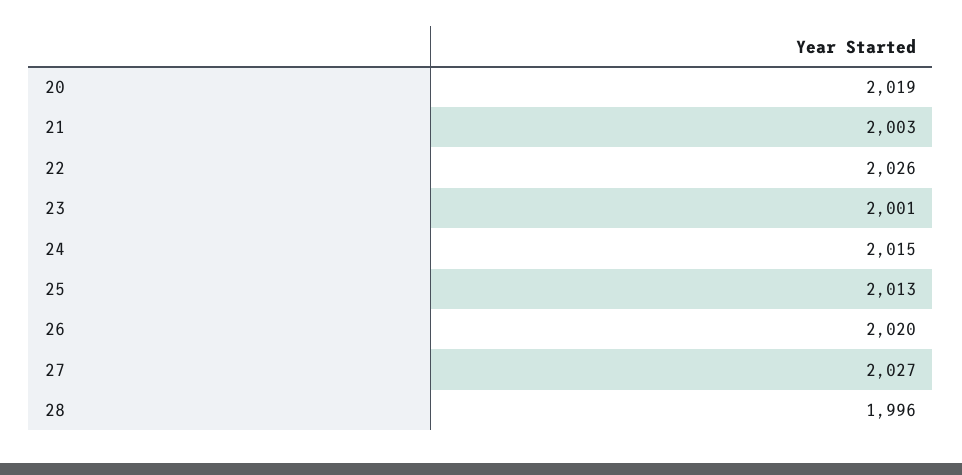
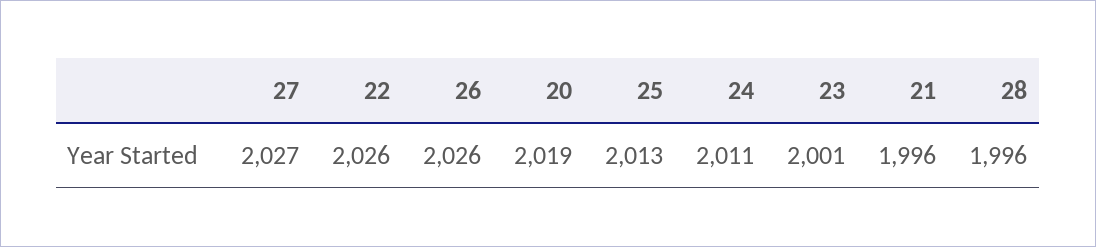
21: 2003 -> 1996
24: 2015 -> 2011
26: 2020 -> 2026

